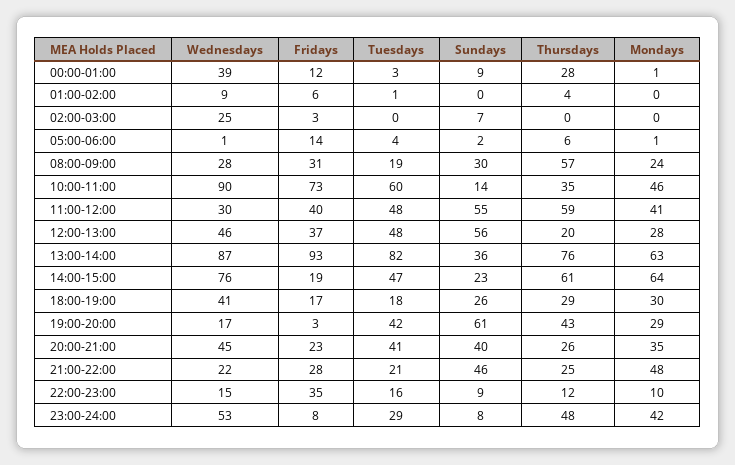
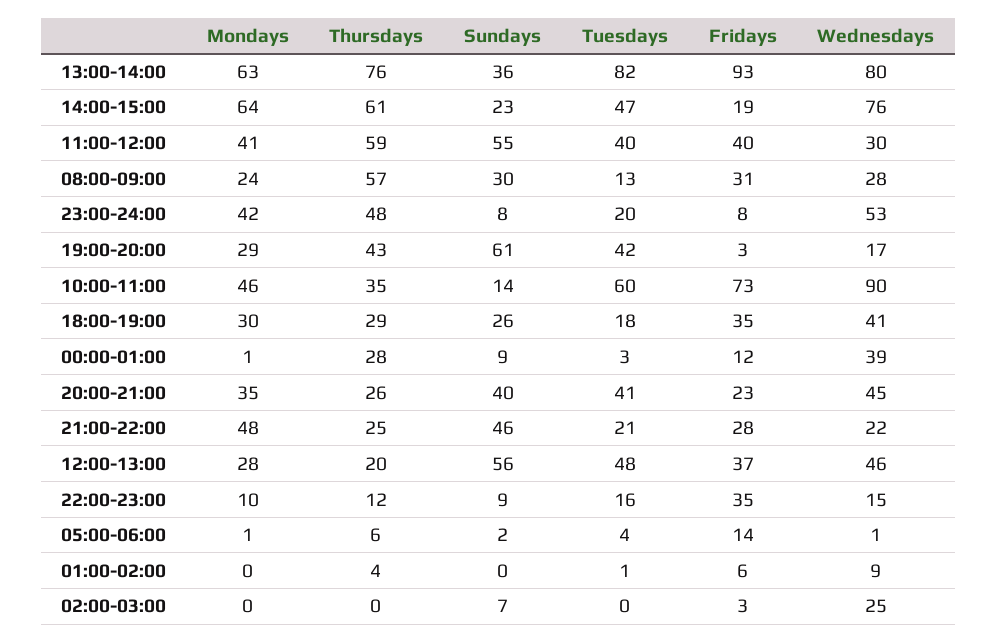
Tuesdays, 08:00-09:00: 19 -> 13
Tuesdays, 11:00-12:00: 48 -> 40
Wednesdays, 13:00-14:00: 87 -> 80
Fridays, 18:00-19:00: 17 -> 35
Tuesdays, 23:00-24:00: 29 -> 20

